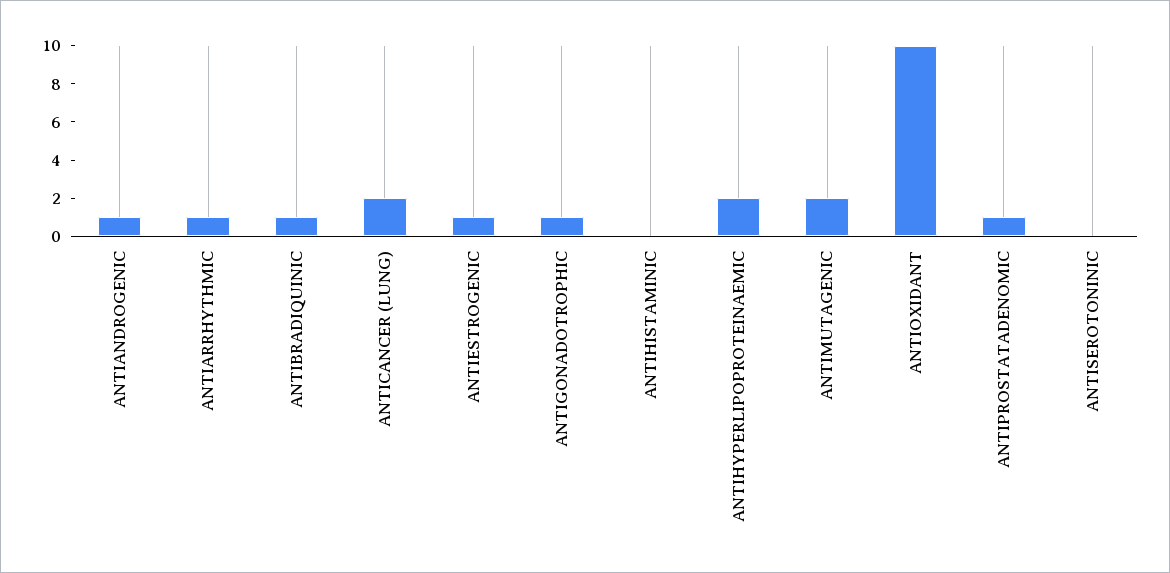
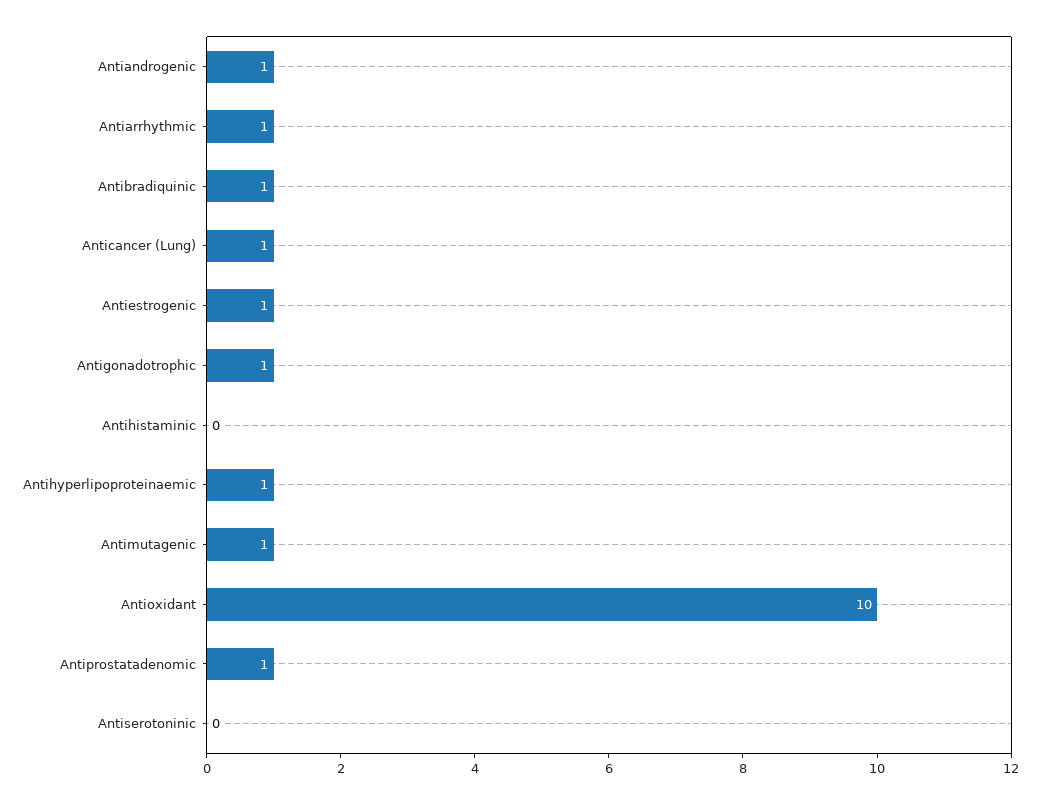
ANTICANCER (LUNG): 2 -> 1
ANTIHYPERLIPOPROTEINAEMIC: 2 -> 1
ANTIMUTAGENIC: 2 -> 1

